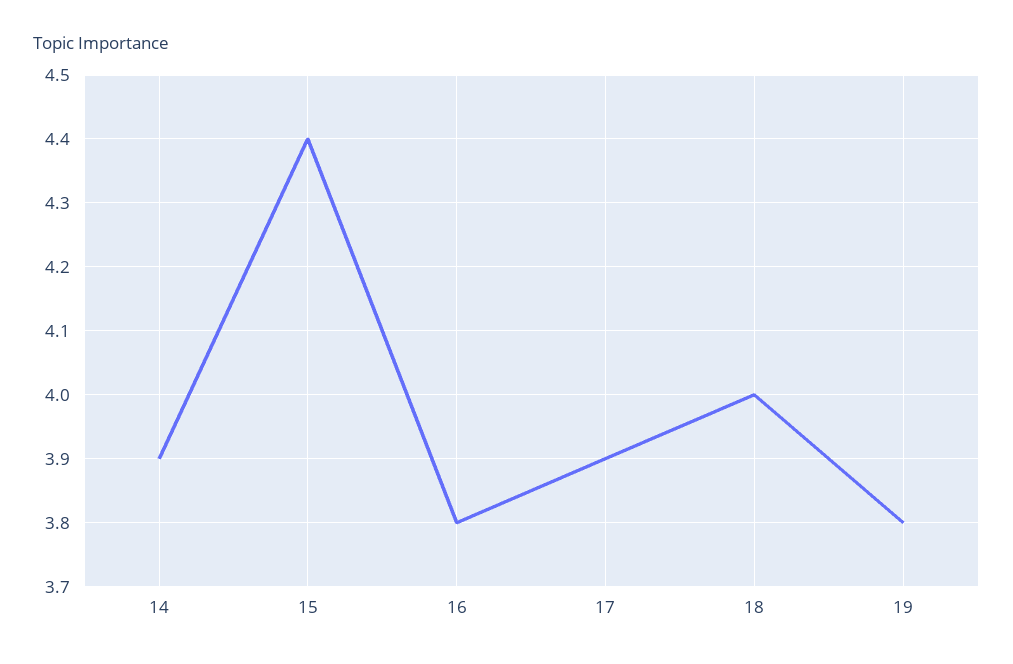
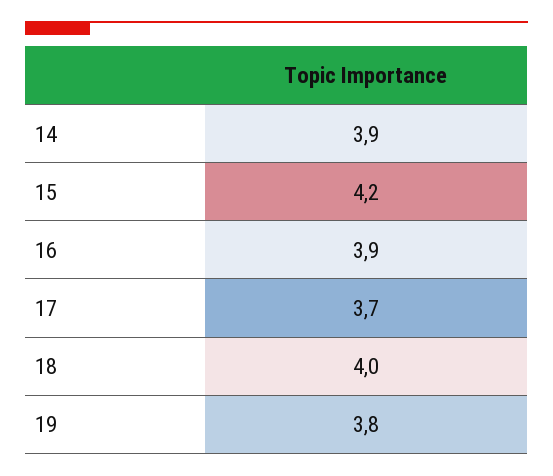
15: 4.4 -> 4.2
16: 3.8 -> 3.9
17: 3.9 -> 3.7

